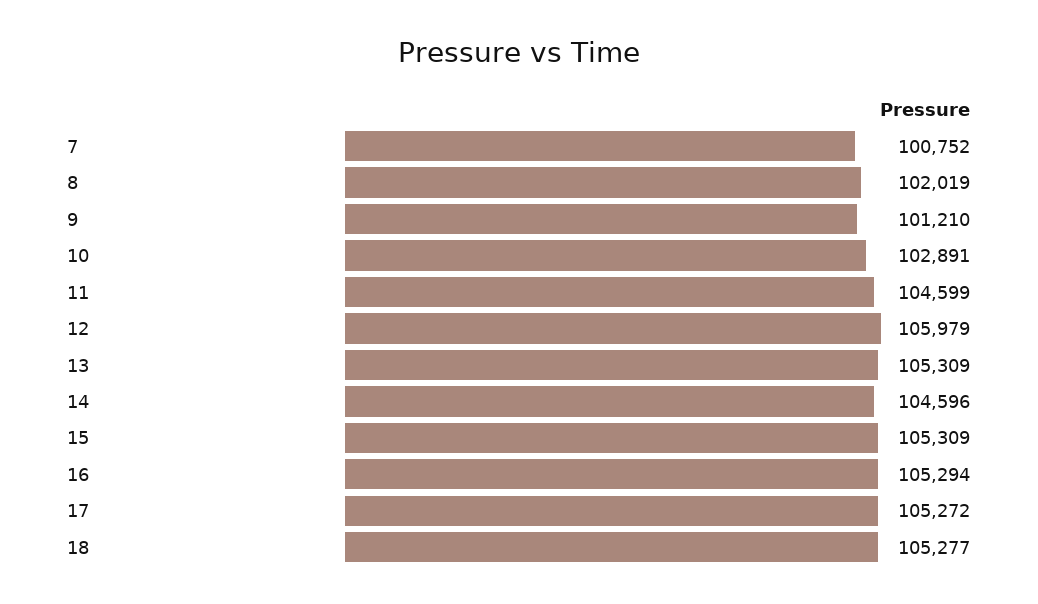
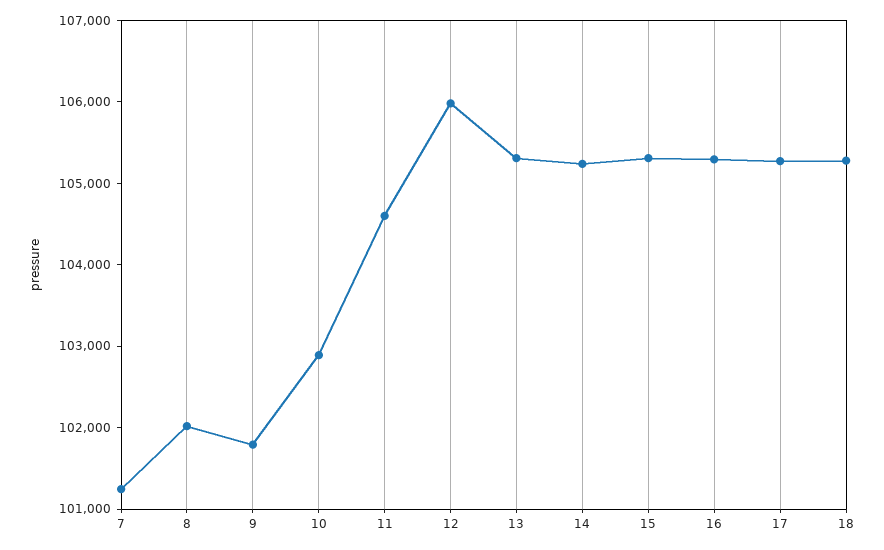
7: 100752 -> 101200
9: 101210 -> 101800
14: 104596 -> 105200

